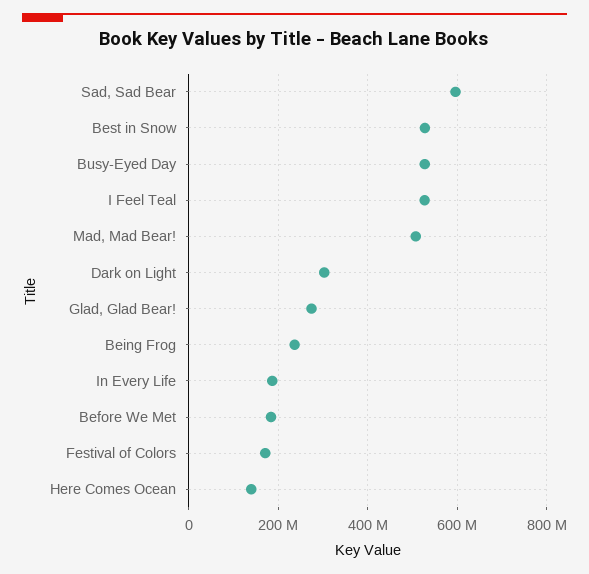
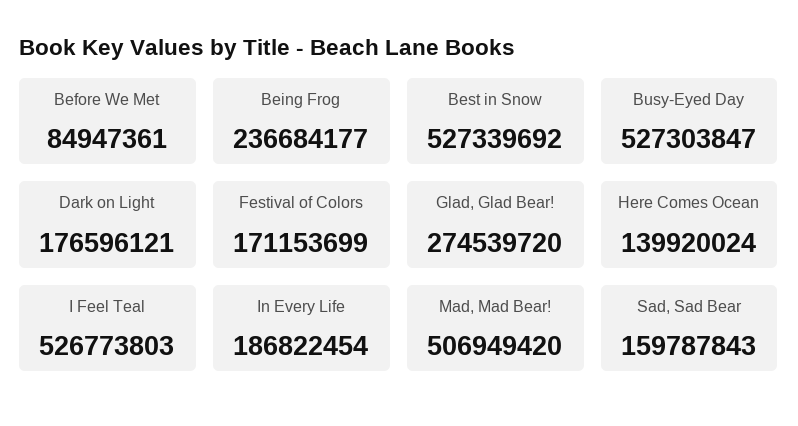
Sad, Sad Bear: 600000000 -> 159787843
Dark on Light: 300000000 -> 176596121
Before We Met: 180000000 -> 84947361

